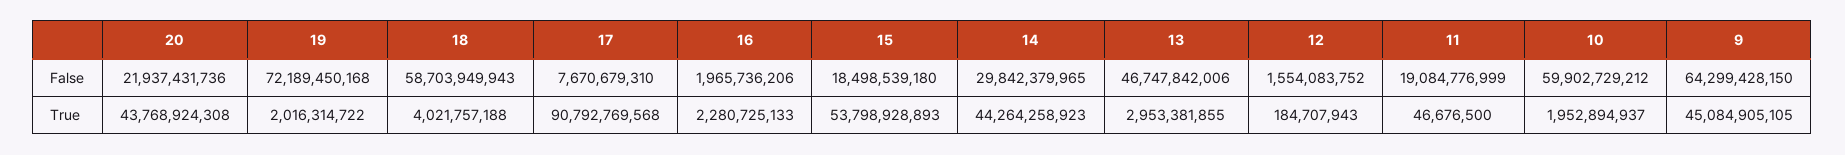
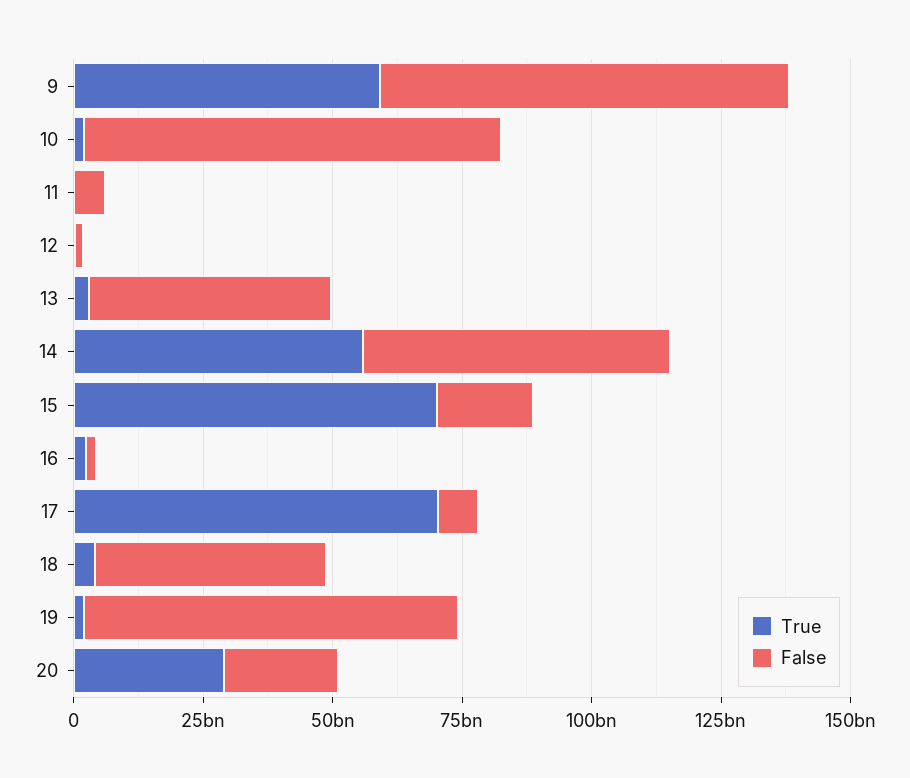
False, 18: 58703949943 -> 45000000000
False, 14: 29842379965 -> 60000000000
False, 11: 19084776999 -> 5000000000
False, 10: 59902729212 -> 80000000000
False, 9: 64299428150 -> 80000000000
True, 20: 43768924308 -> 30000000000
True, 17: 90792769568 -> 70000000000
True, 15: 53798928893 -> 70000000000
True, 14: 44264258923 -> 55000000000
True, 9: 45084905105 -> 60000000000

